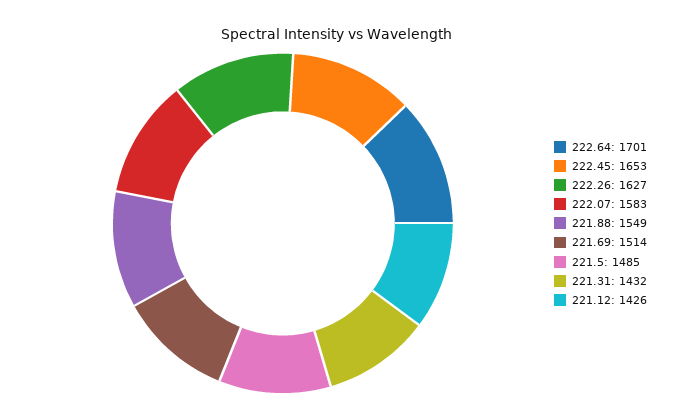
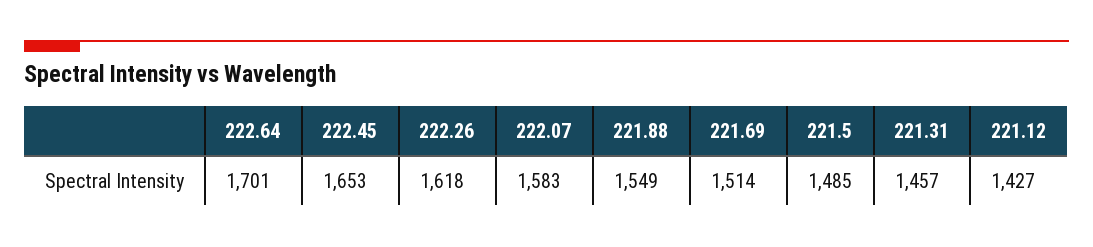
222.26: 1627 -> 1618
221.31: 1432 -> 1457
221.12: 1426 -> 1427

